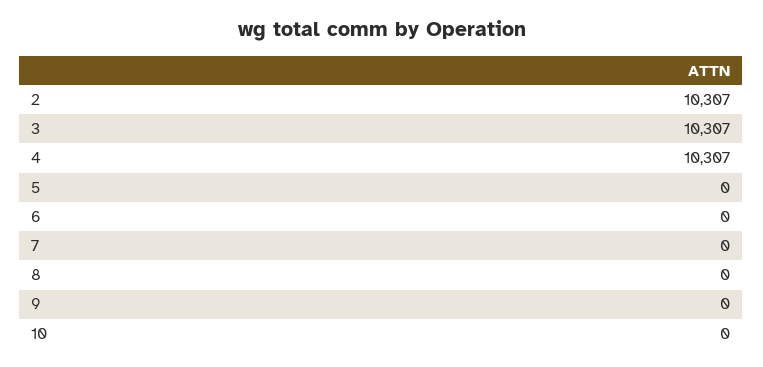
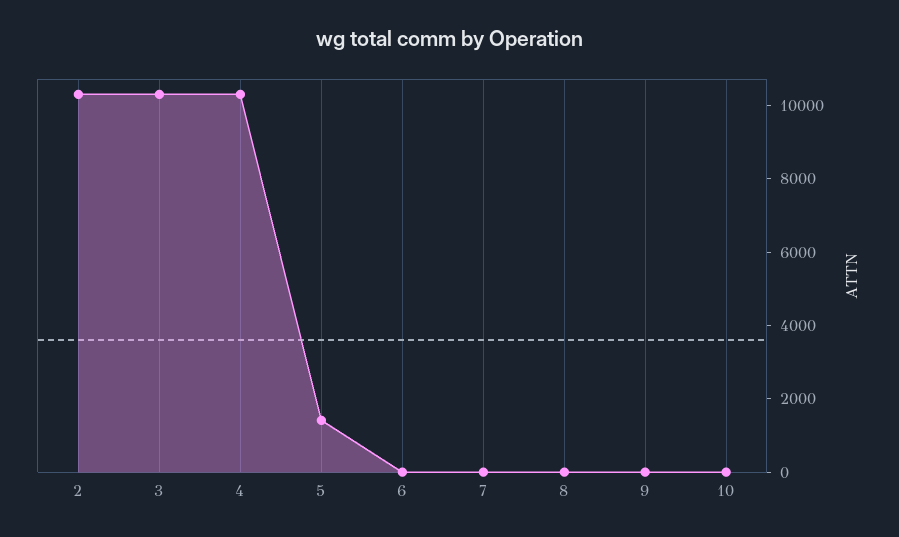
5: 0 -> 1500

